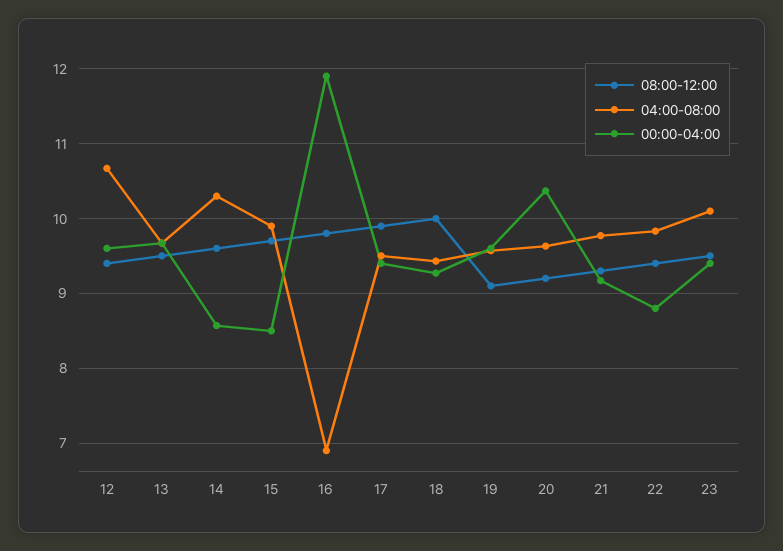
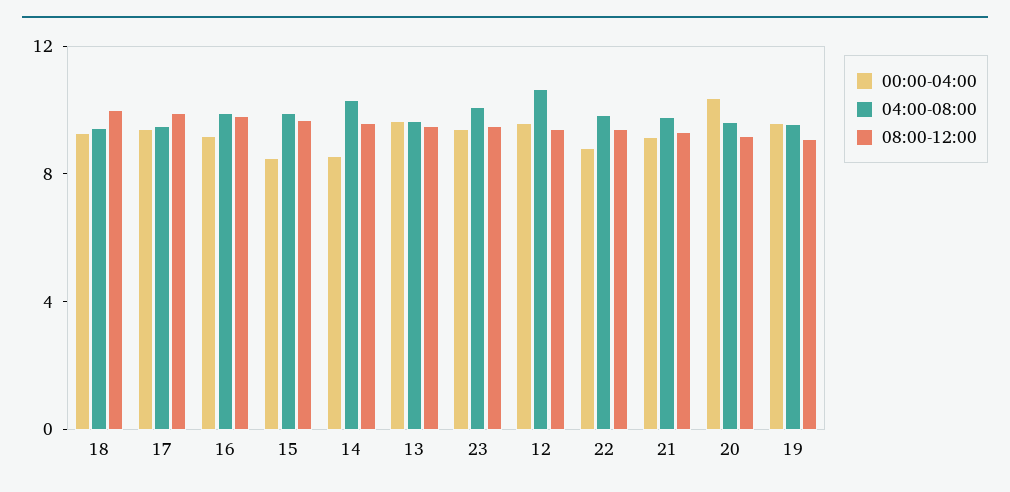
04:00-08:00, 16: 6.9 -> 10
00:00-04:00, 16: 11.9 -> 9

